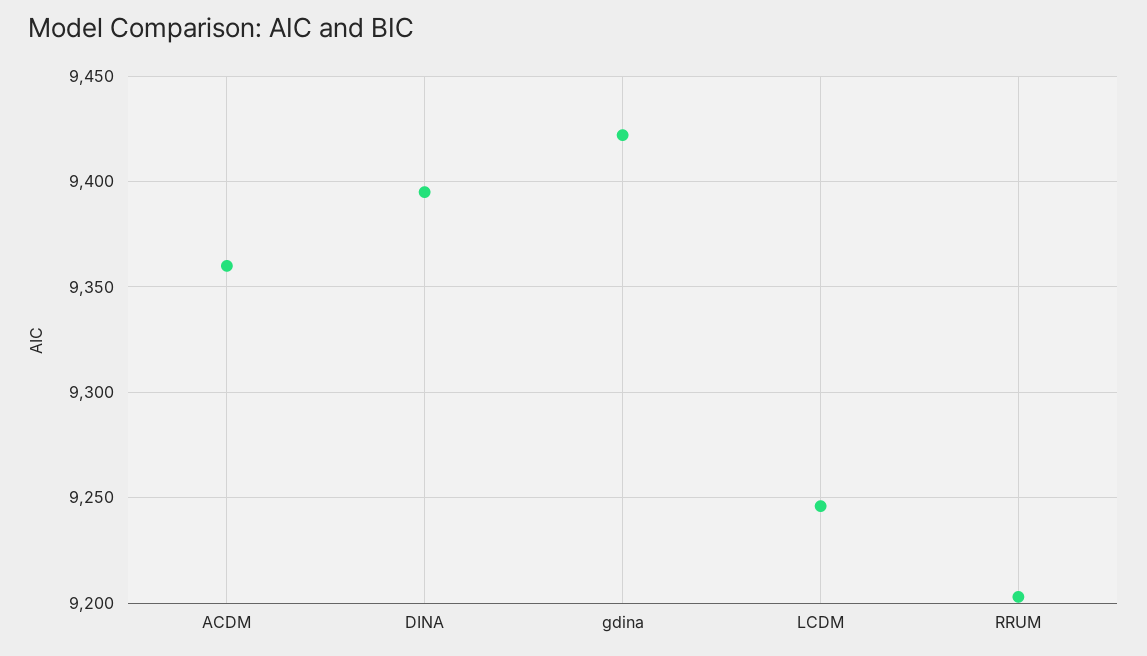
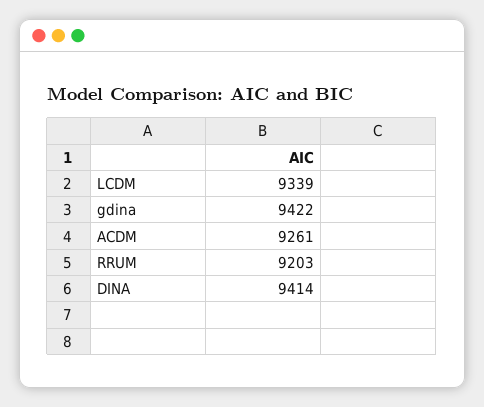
ACDM: 9360 -> 9261
DINA: 9395 -> 9414
LCDM: 9245 -> 9339

